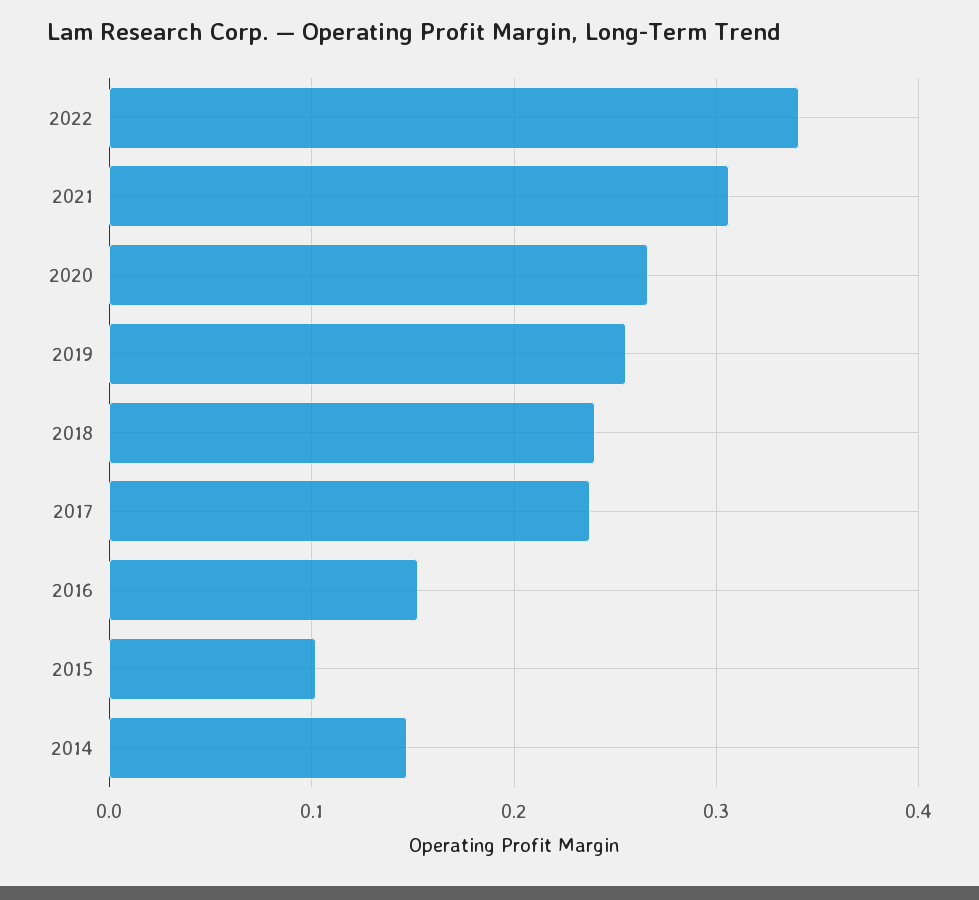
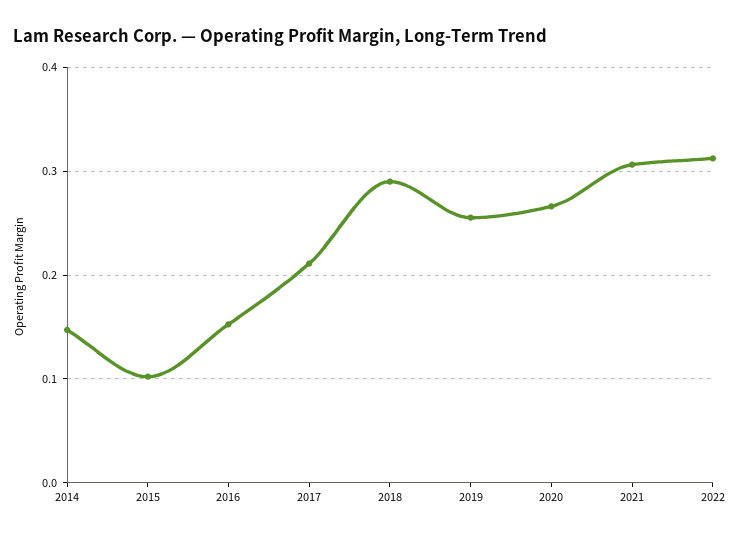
2022: 0.34 -> 0.31
2018: 0.24 -> 0.29
2017: 0.24 -> 0.21

